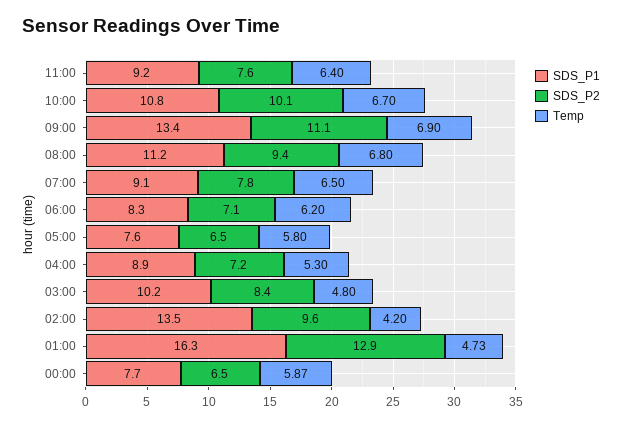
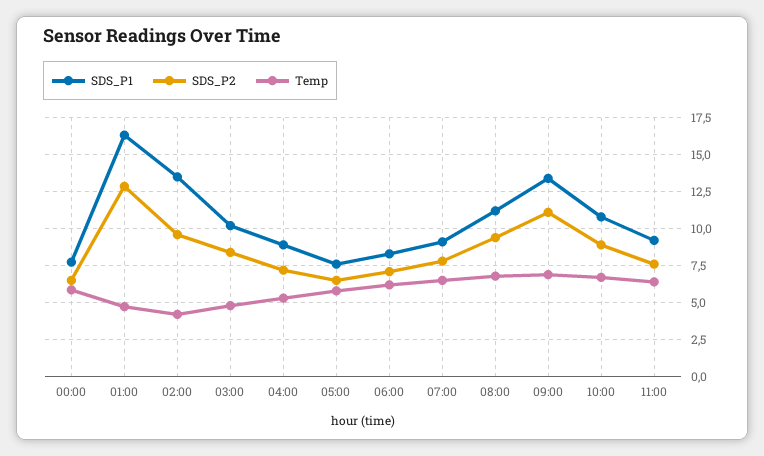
SDS_P2, 10:00: 10.1 -> 9

